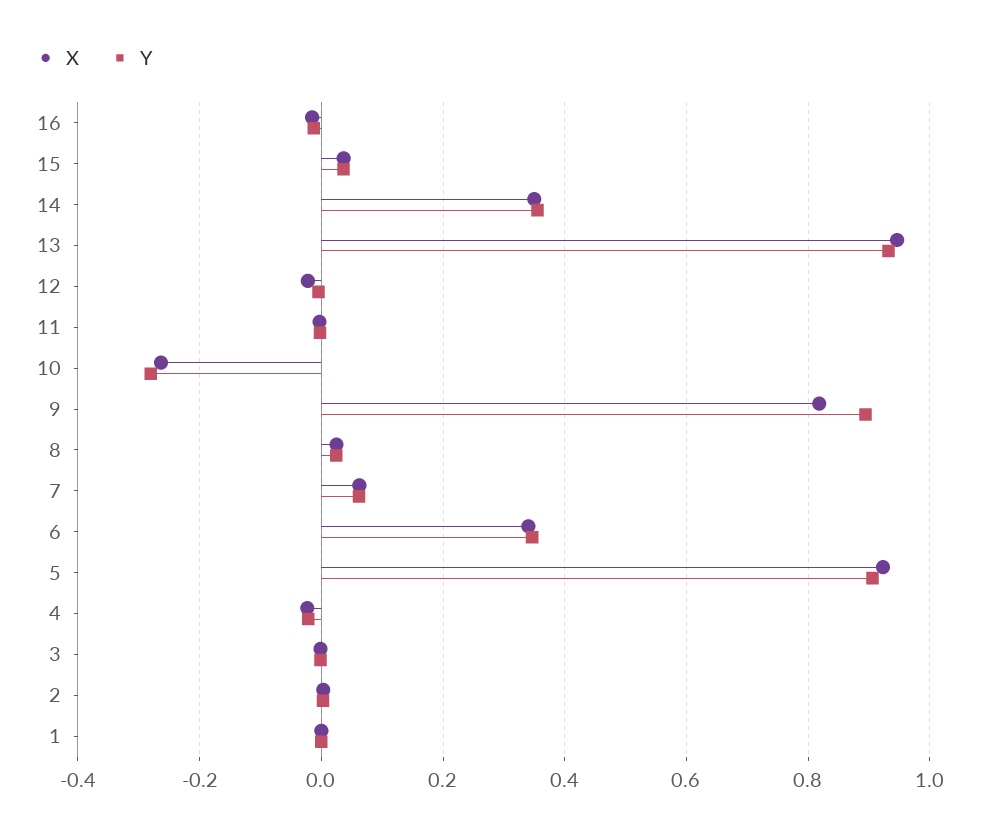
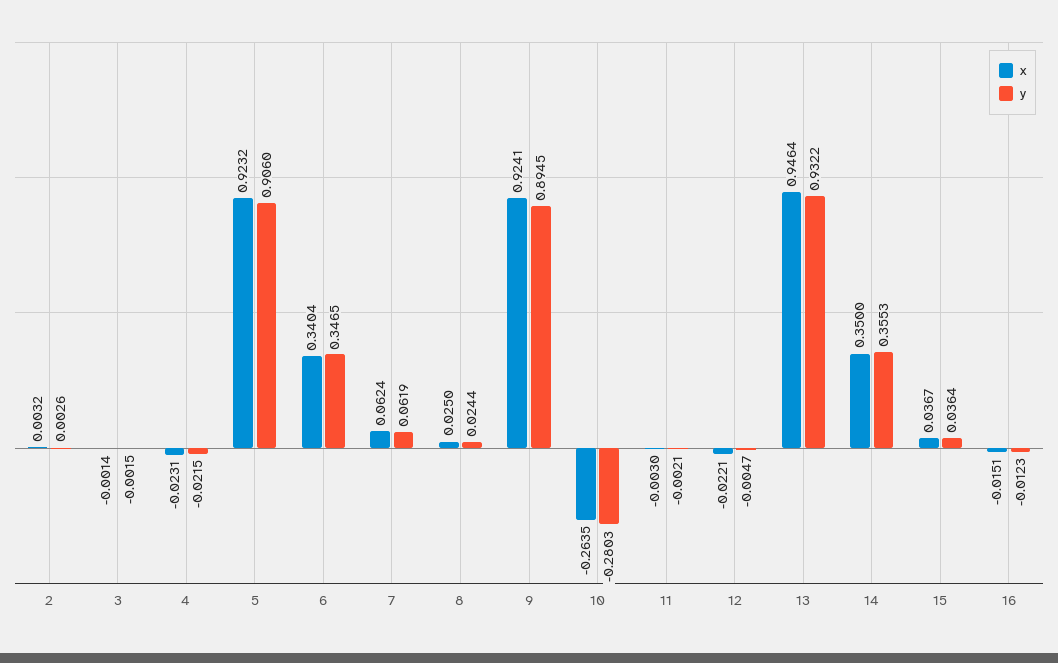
X, 9: 0.82 -> 0.9241
X, 1: 0 -> none
Y, 1: 0 -> none

